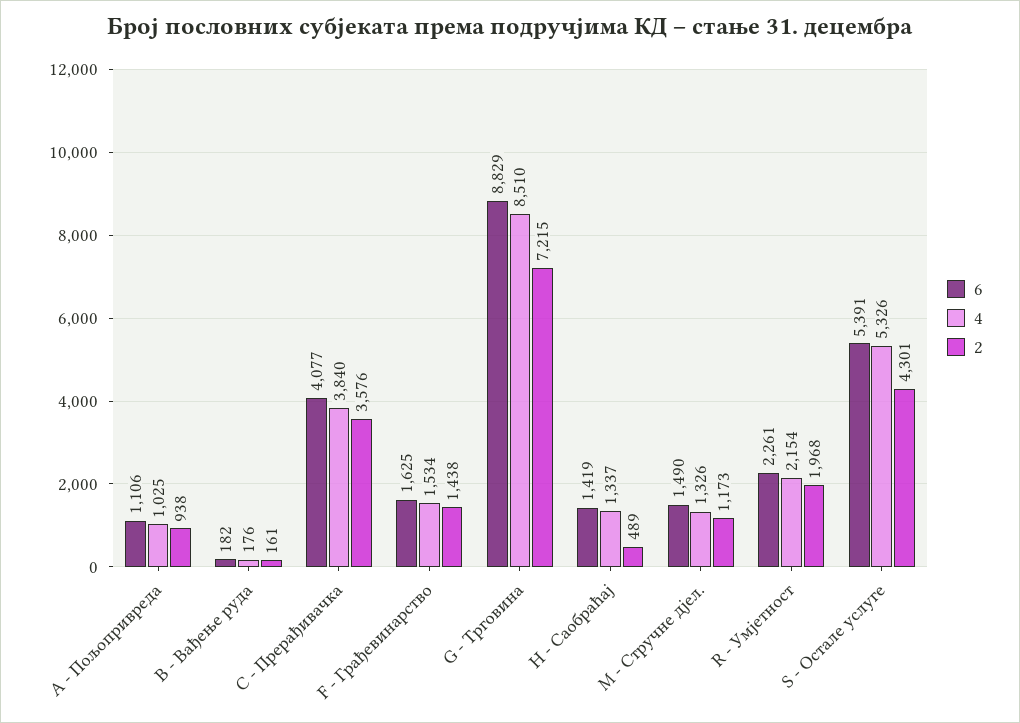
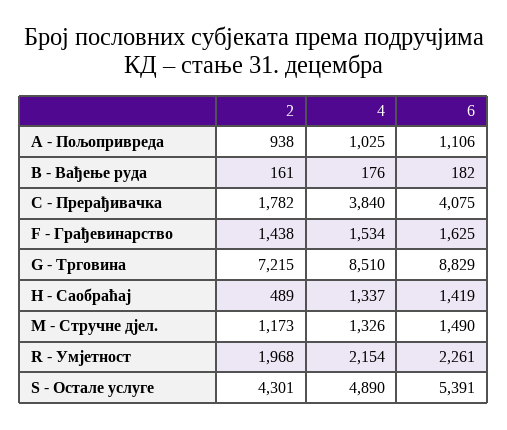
6, C - Прерађивачка: 4077 -> 4075
2, C - Прерађивачка: 3576 -> 1782
4, S - Остале услуге: 5326 -> 4890

